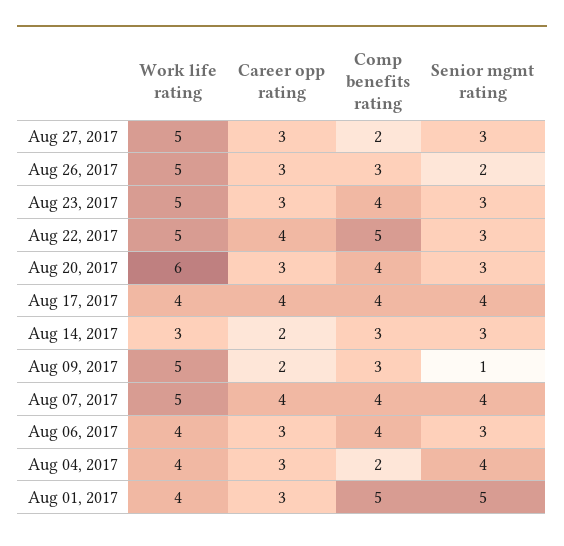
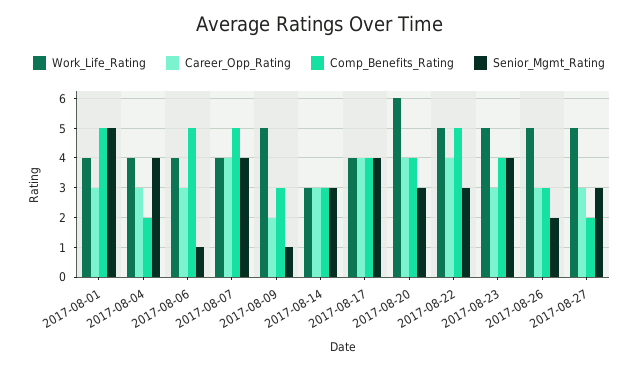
Senior mgmt rating, Aug 23, 2017: 3 -> 4
Career opp rating, Aug 20, 2017: 3 -> 4
Career opp rating, Aug 14, 2017: 2 -> 3
Work life rating, Aug 07, 2017: 5 -> 4
Comp benefits rating, Aug 07, 2017: 4 -> 5
Comp benefits rating, Aug 06, 2017: 4 -> 5
Senior mgmt rating, Aug 06, 2017: 3 -> 1

